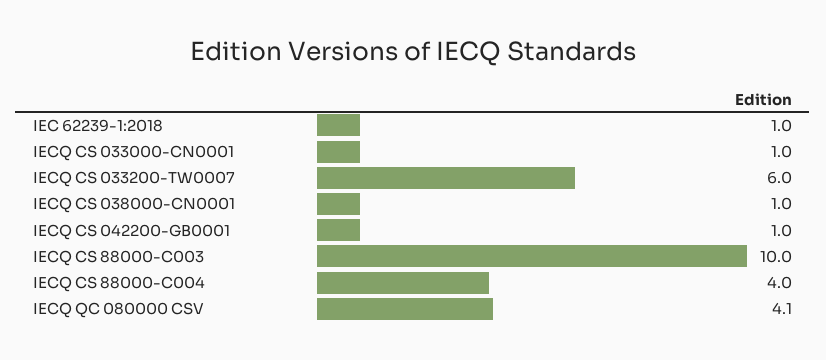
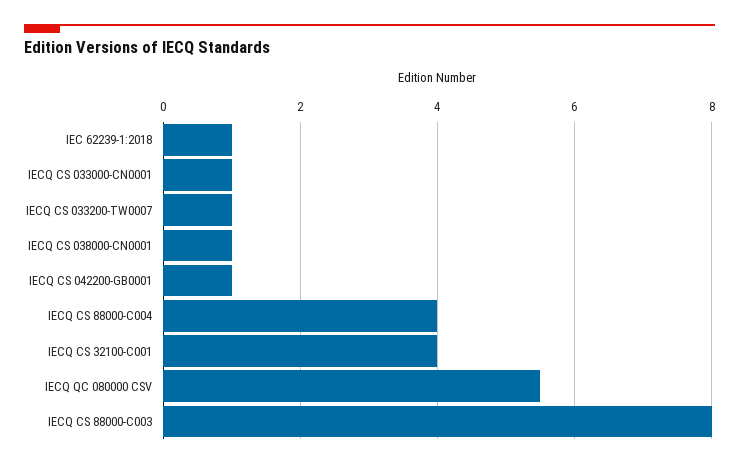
IECQ CS 033200-TW0007: 6 -> 1
IECQ CS 88000-C003: 10 -> 8
IECQ QC 080000 CSV: 4.1 -> 5.5
IECQ CS 32100-C001: none -> 4

